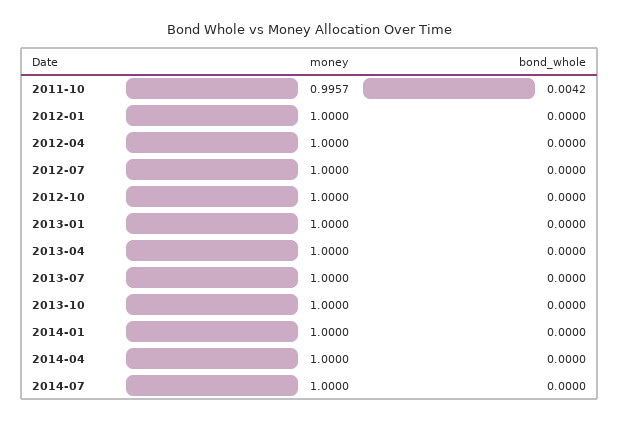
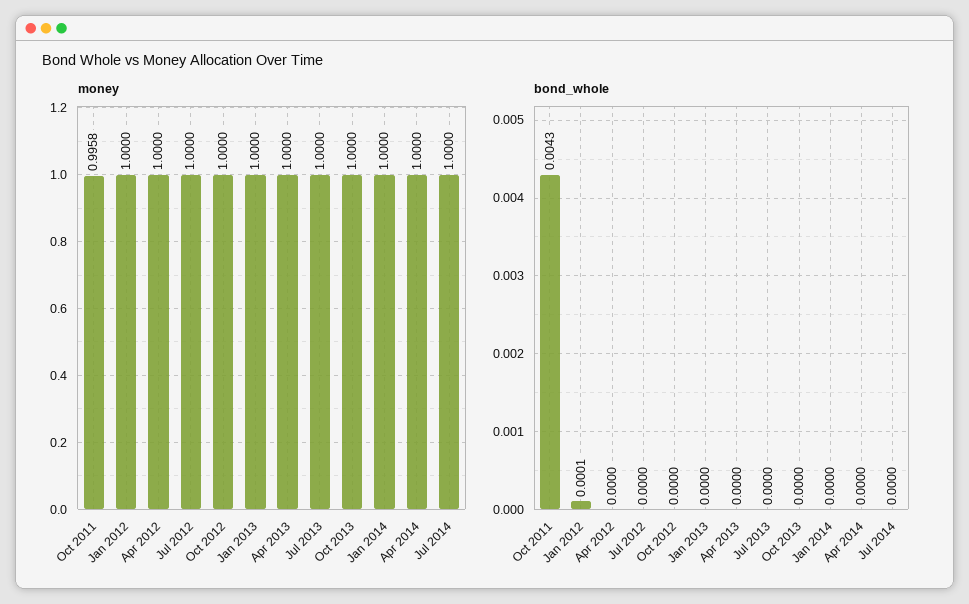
money, 2011-10: 0.9957 -> 0.9958
bond_whole, 2011-10: 0.0042 -> 0.0043
bond_whole, 2012-01: 0 -> 0.0001

